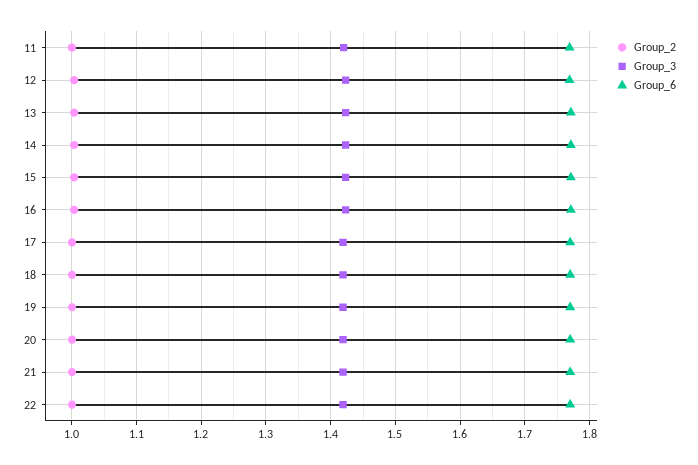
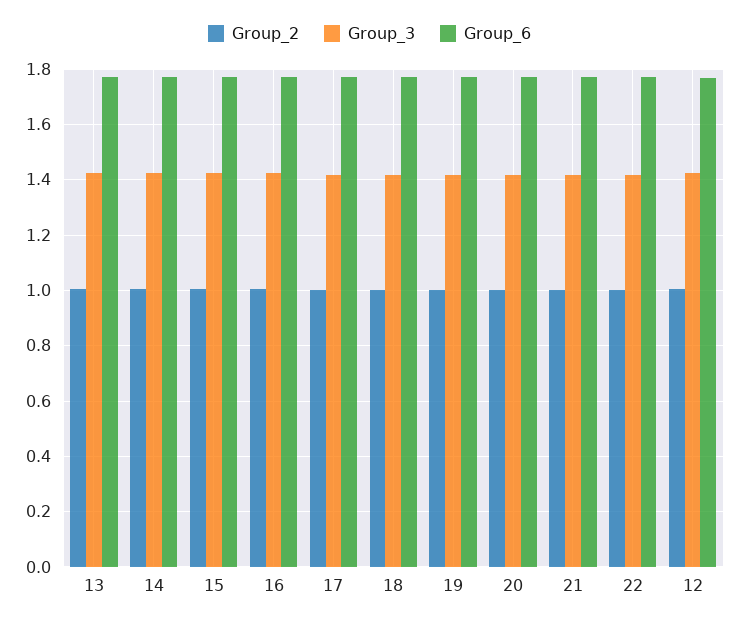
Group_2, 11: 1 -> none
Group_3, 11: 1.42 -> none
Group_6, 11: 1.77 -> none

